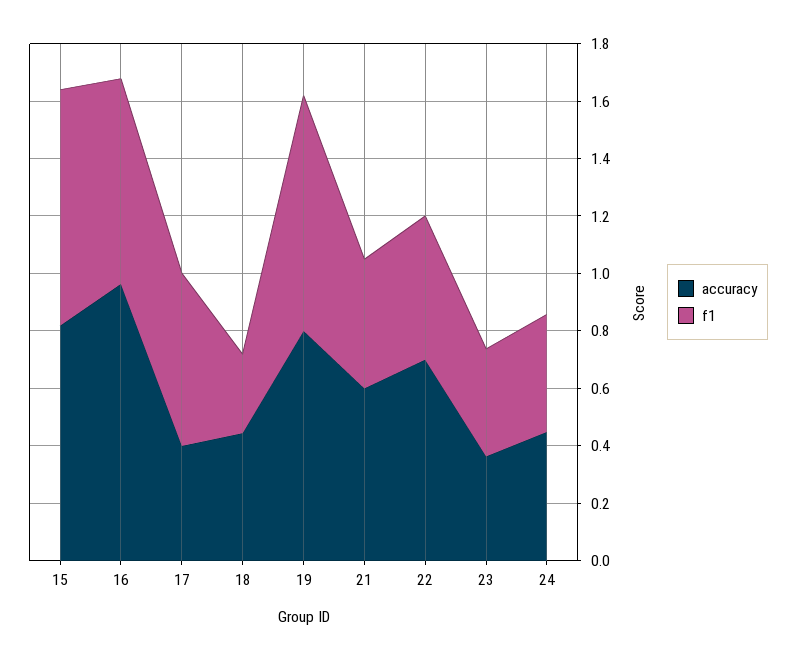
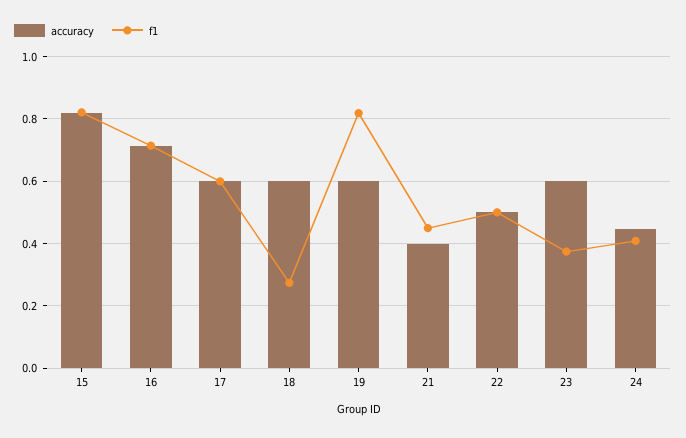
accuracy, 16: 0.95 -> 0.72
accuracy, 17: 0.4 -> 0.6
accuracy, 18: 0.45 -> 0.6
accuracy, 19: 0.8 -> 0.6
accuracy, 21: 0.6 -> 0.4
accuracy, 22: 0.7 -> 0.5
accuracy, 23: 0.35 -> 0.6

